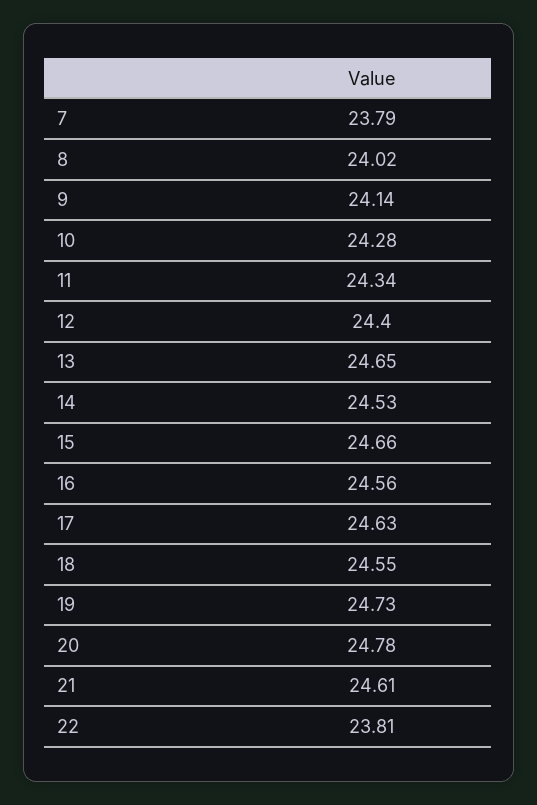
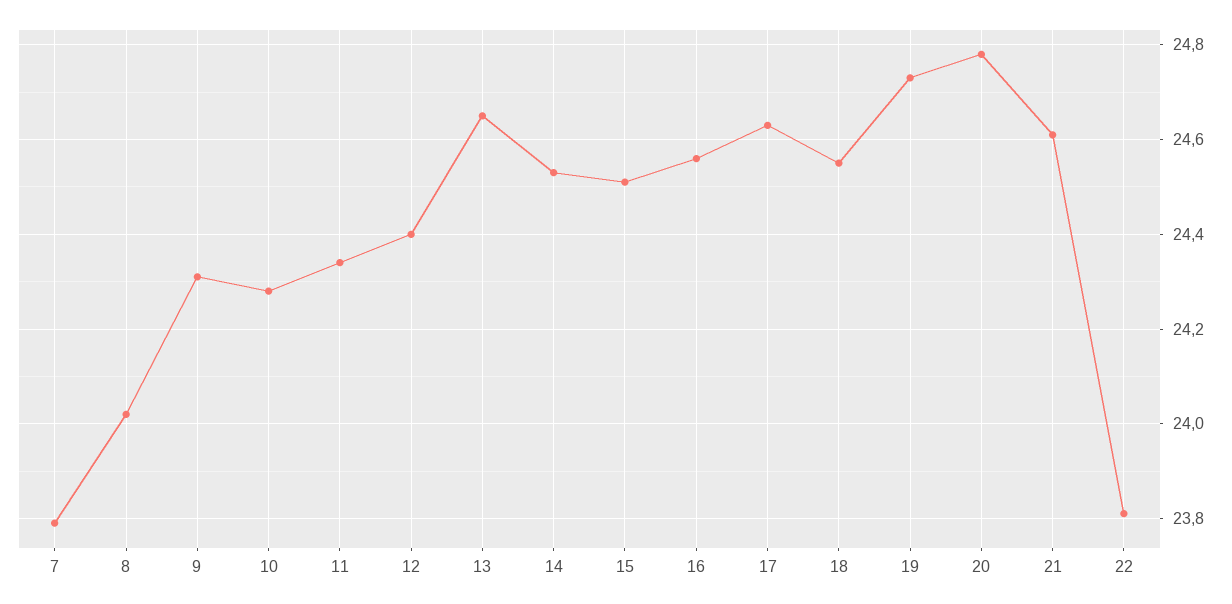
9: 24.14 -> 24.3
15: 24.66 -> 24.5

